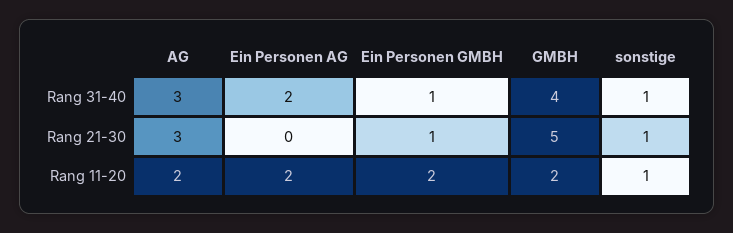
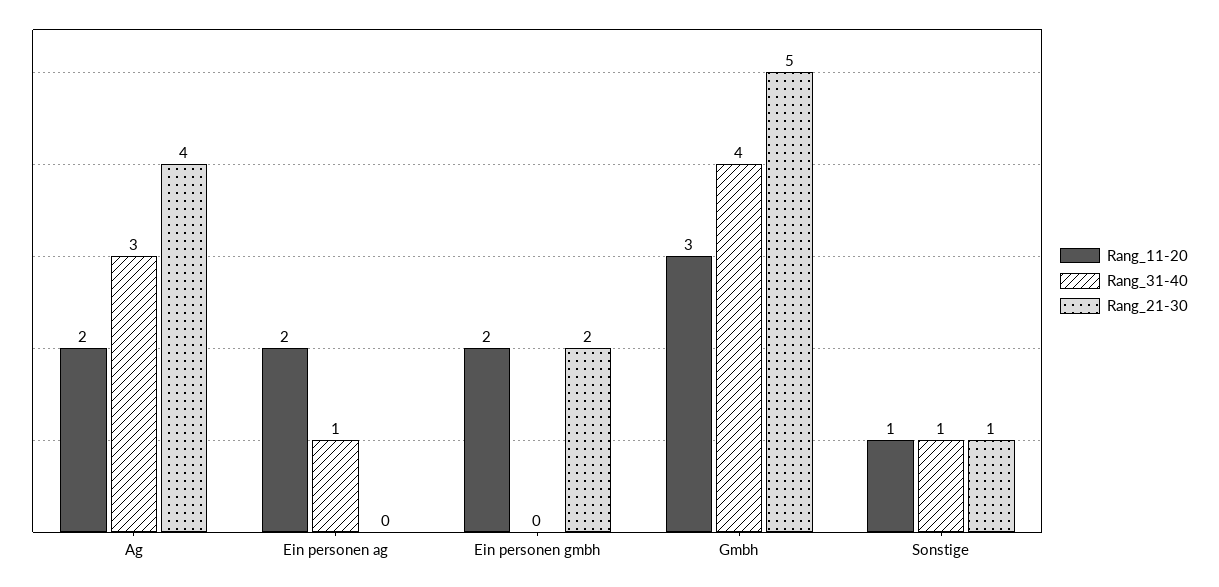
Rang 31-40, Ein Personen AG: 2 -> 1
Rang 31-40, Ein Personen GMBH: 1 -> 0
Rang 21-30, AG: 3 -> 4
Rang 21-30, Ein Personen GMBH: 1 -> 2
Rang 11-20, GMBH: 2 -> 3

